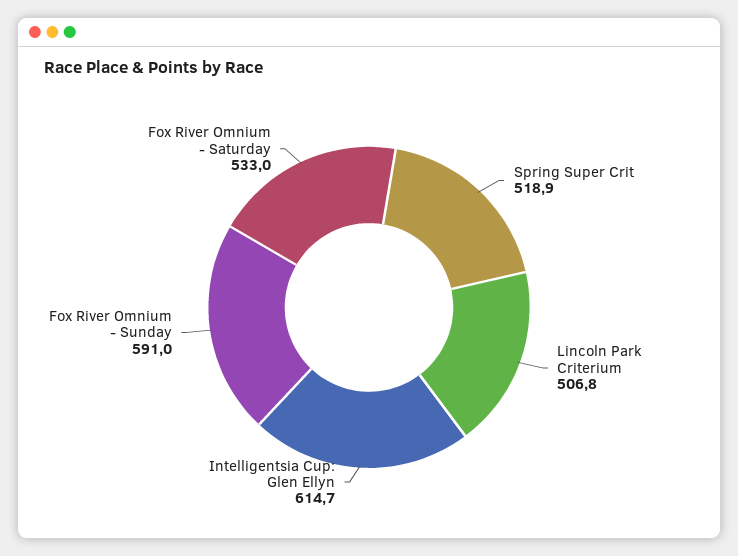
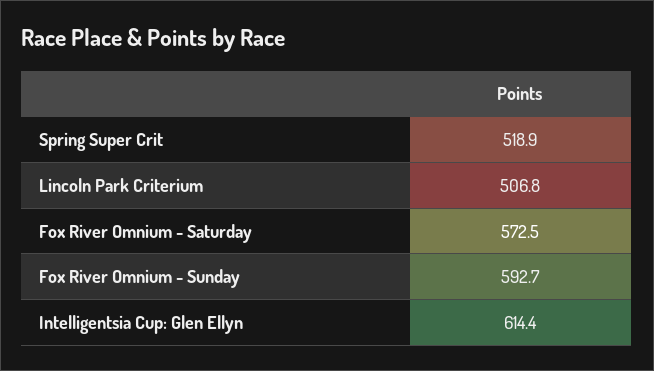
Intelligentsia Cup: Glen Ellyn: 614.7 -> 614.4
Fox River Omnium - Sunday: 591 -> 592.7
Fox River Omnium - Saturday: 533 -> 572.5

